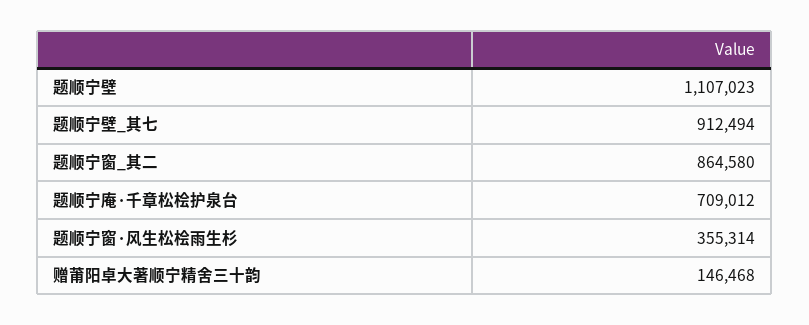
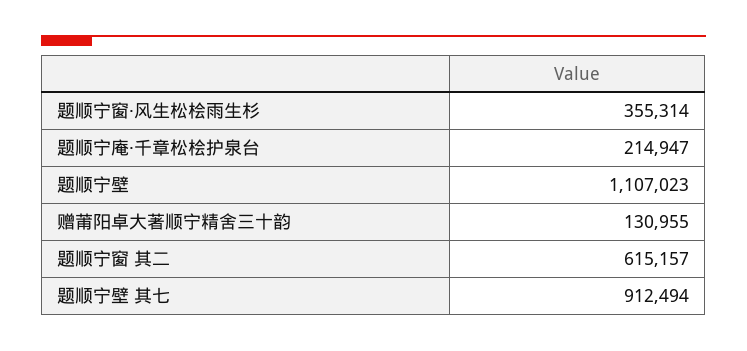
题顺宁窗_其二: 864580 -> 615157
题顺宁庵·千章松桧护泉台: 709012 -> 214947
赠莆阳卓大著顺宁精舍三十韵: 146468 -> 130955

